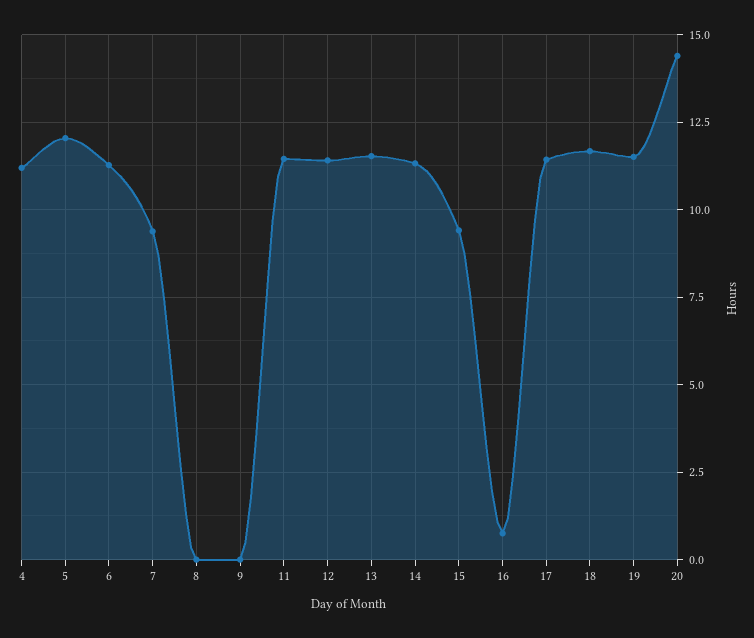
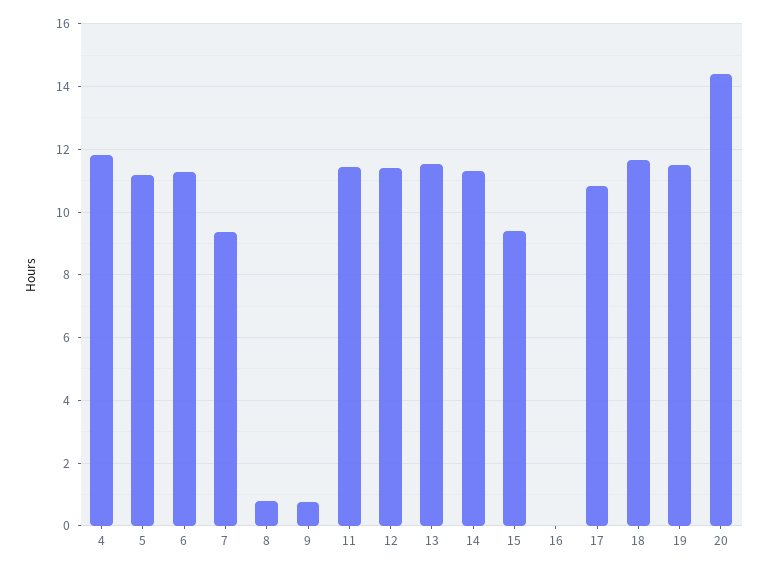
4: 11.25 -> 11.8
5: 12 -> 11.2
8: 0 -> 0.8
9: 0 -> 0.8
16: 0.75 -> 0
17: 11.5 -> 10.8

